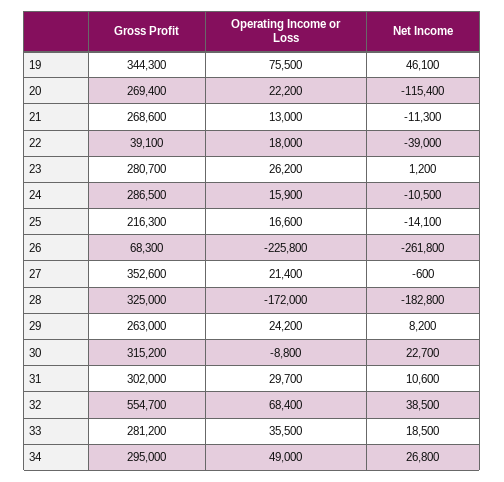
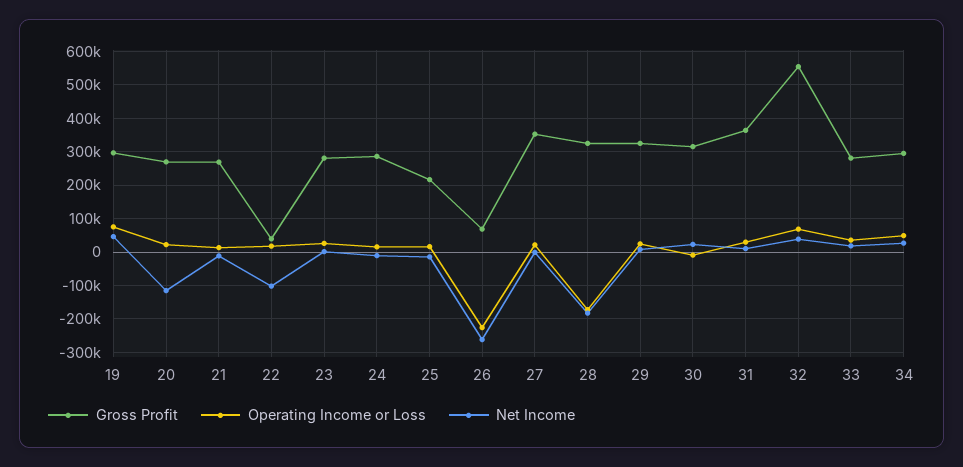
Gross Profit, 19: 344300 -> 300000
Net Income, 22: -39000 -> -100000
Gross Profit, 29: 263000 -> 320000
Gross Profit, 31: 302000 -> 360000

